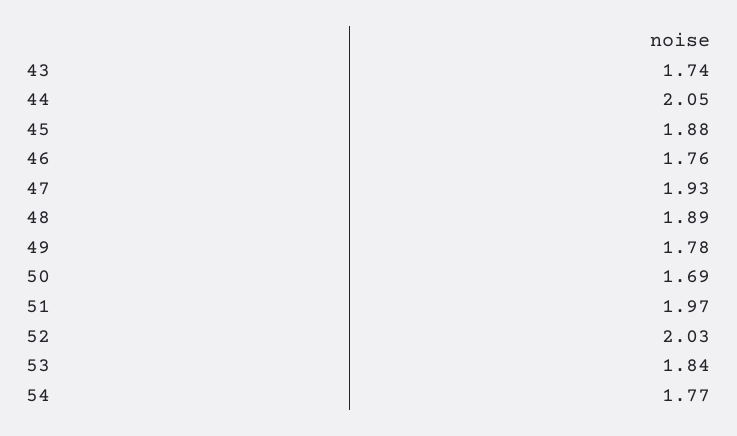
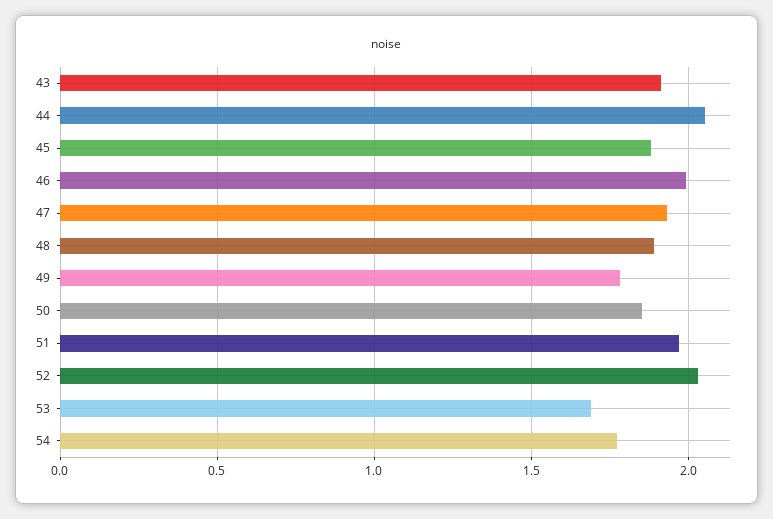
43: 1.74 -> 1.9
46: 1.76 -> 2
50: 1.69 -> 1.85
53: 1.84 -> 1.7

